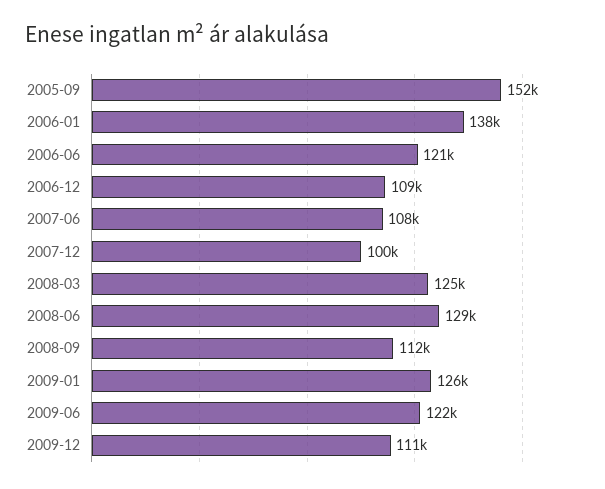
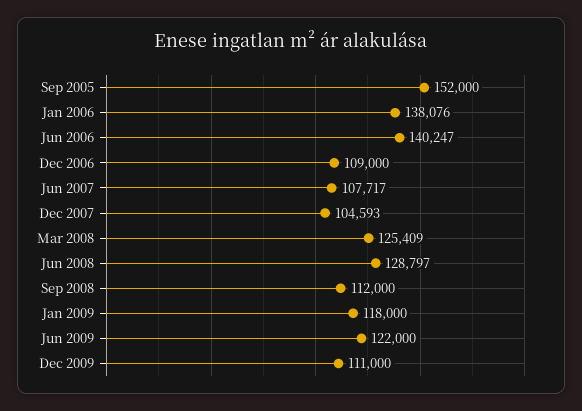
2006-06: 121000 -> 140247
2007-12: 100000 -> 104593
2009-01: 126000 -> 118000

